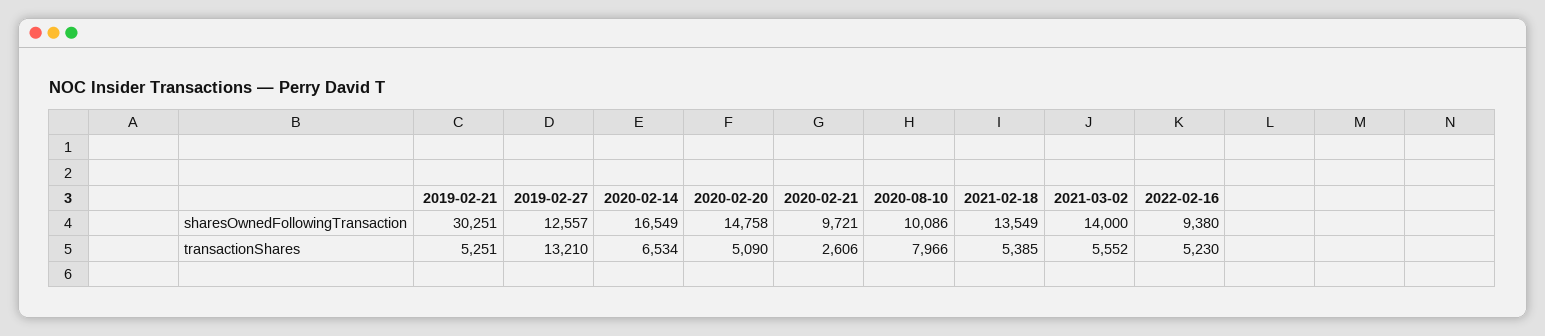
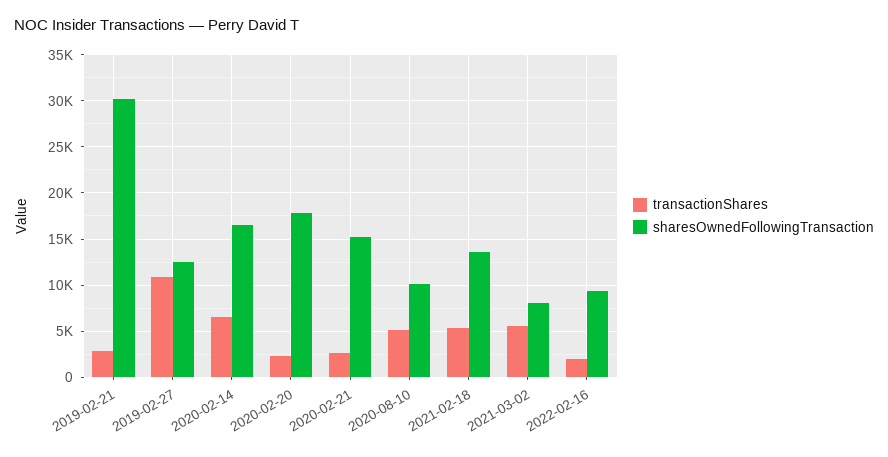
sharesOwnedFollowingTransaction, 2020-02-20: 14758 -> 18000
sharesOwnedFollowingTransaction, 2020-02-21: 9721 -> 15000
sharesOwnedFollowingTransaction, 2021-03-02: 14000 -> 8000
transactionShares, 2019-02-21: 5251 -> 3000
transactionShares, 2019-02-27: 13210 -> 11000
transactionShares, 2020-02-20: 5090 -> 2000
transactionShares, 2020-08-10: 7966 -> 5000
transactionShares, 2022-02-16: 5230 -> 2000

